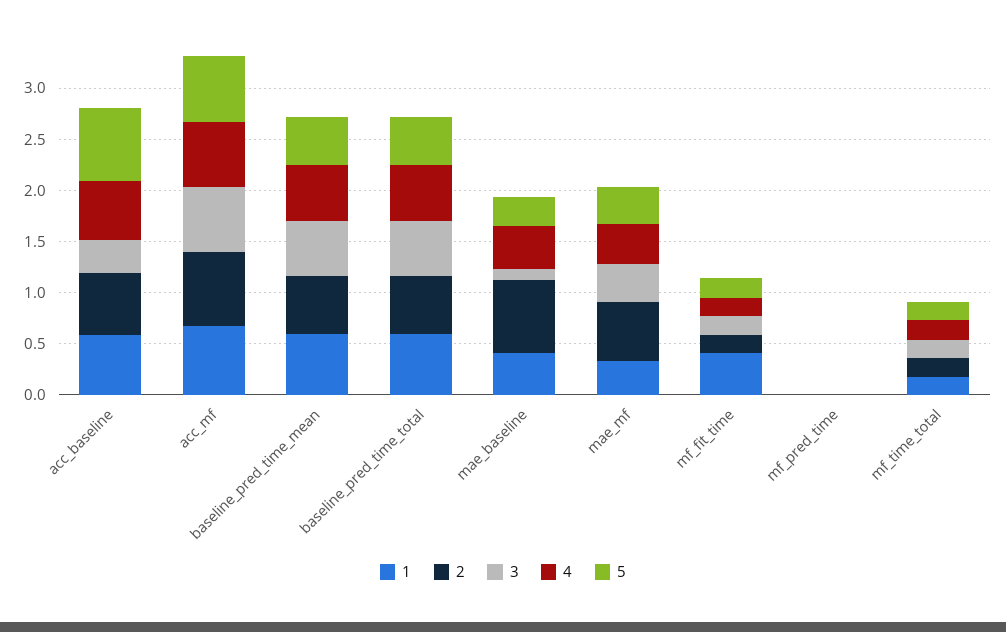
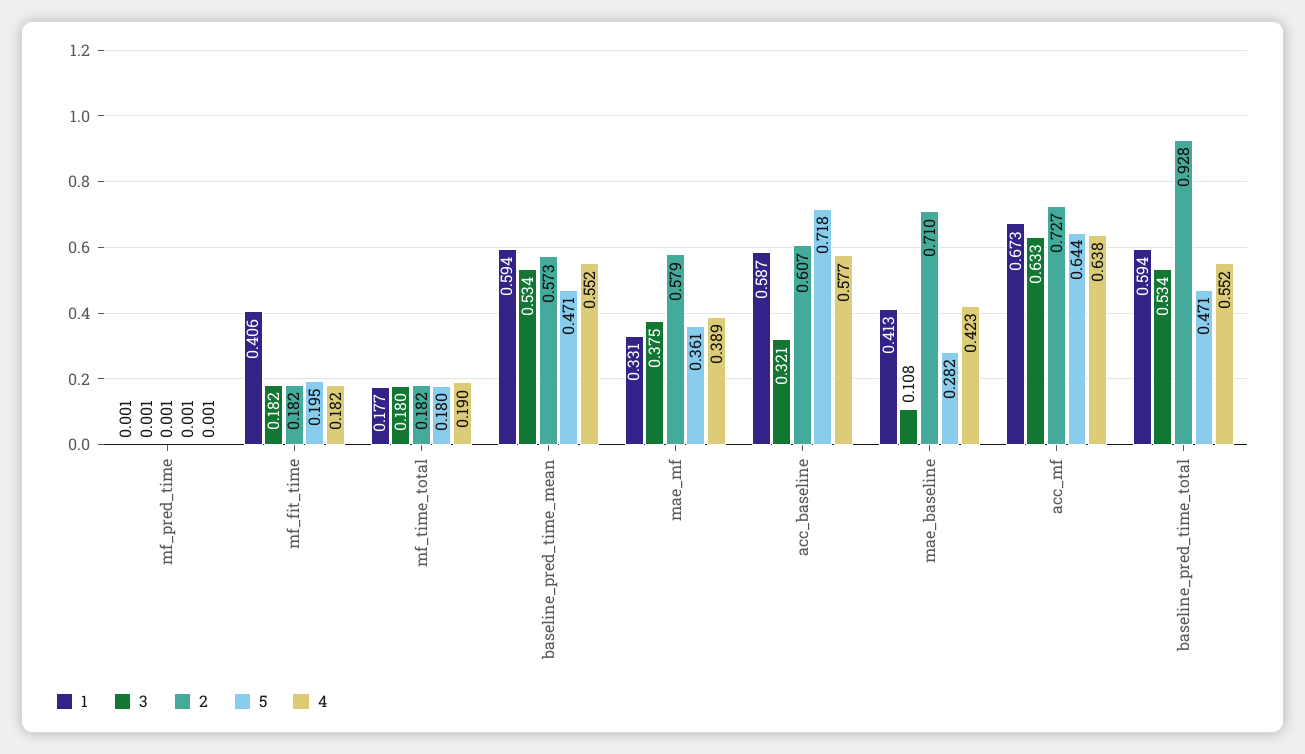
2, baseline_pred_time_total: 0.6 -> 0.928

